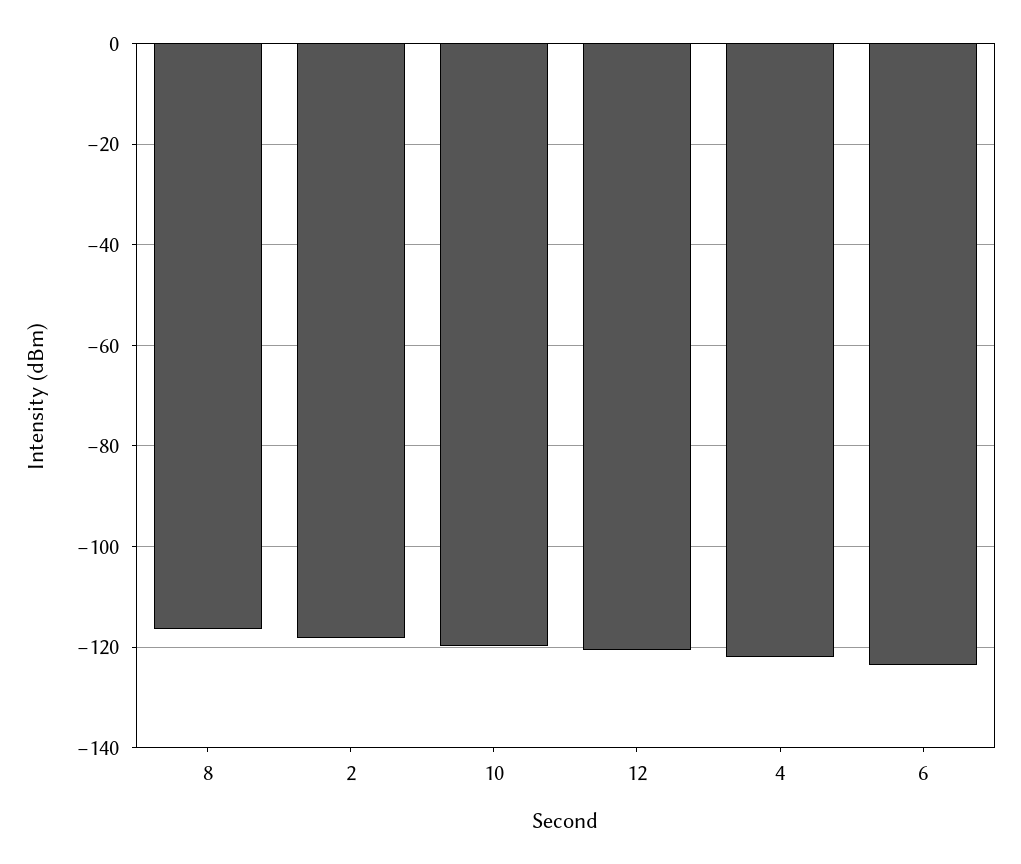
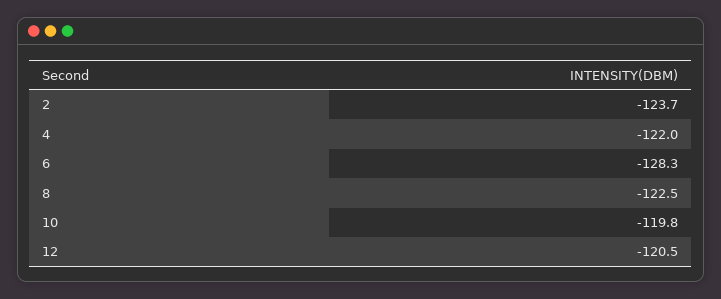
8: -116 -> -122.5
2: -118 -> -123.7
6: -124 -> -128.3

